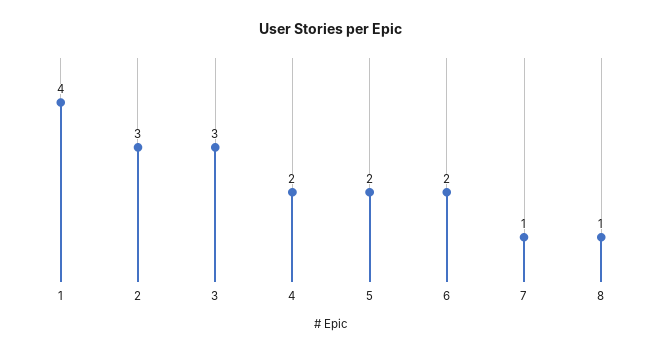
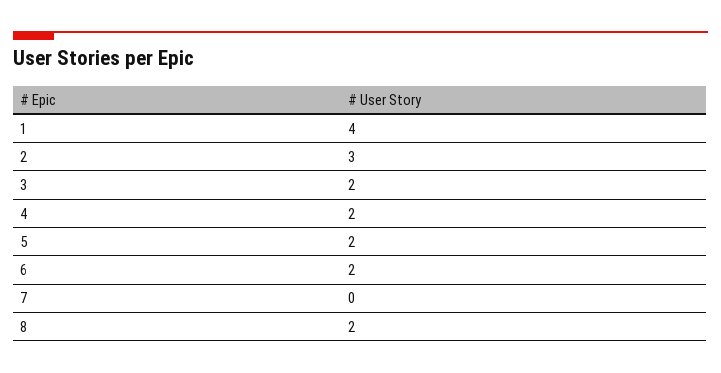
3: 3 -> 2
7: 1 -> 0
8: 1 -> 2

